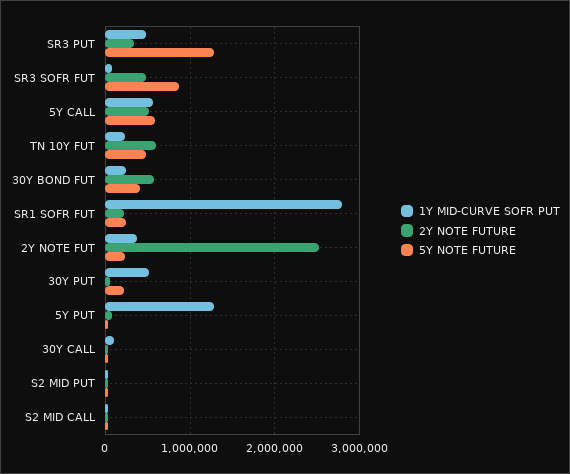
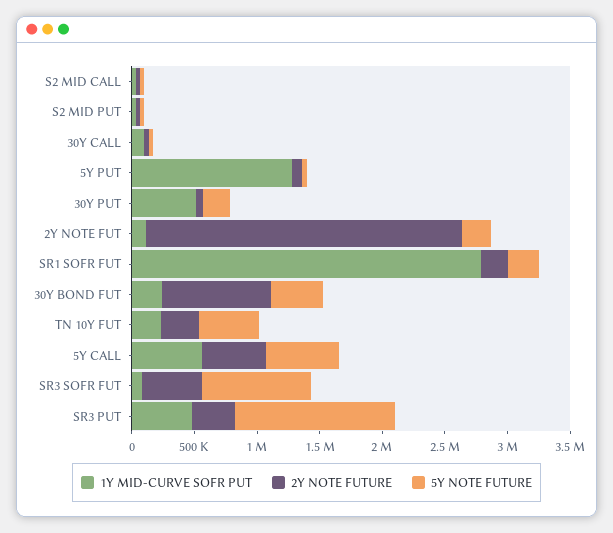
2Y NOTE FUTURE, TN 10Y FUT: 600000 -> 300000
2Y NOTE FUTURE, 30Y BOND FUT: 600000 -> 900000
1Y MID-CURVE SOFR PUT, 2Y NOTE FUT: 400000 -> 100000

